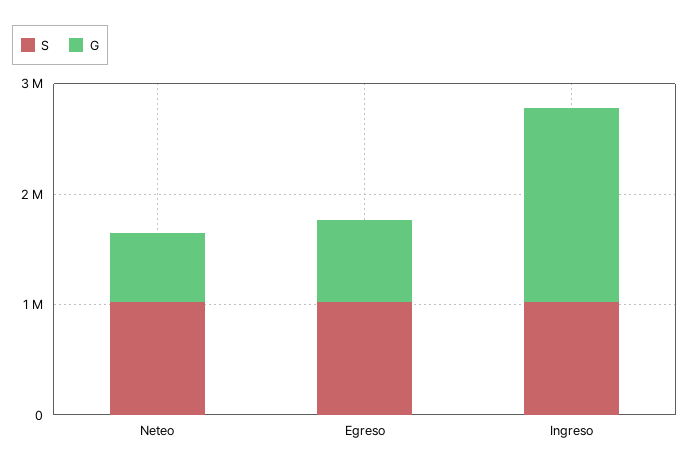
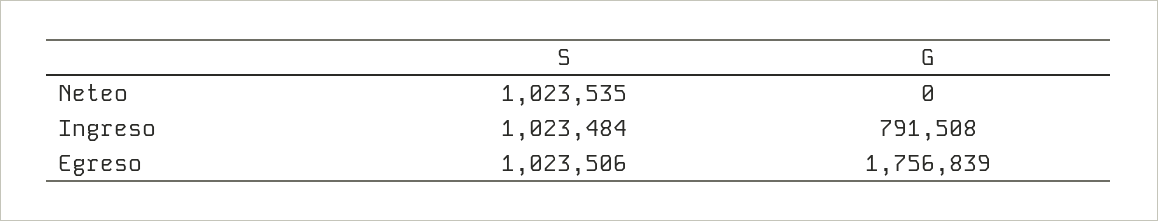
G, Neteo: 600000 -> 0
G, Egreso: 800000 -> 1756839
G, Ingreso: 1800000 -> 791508

